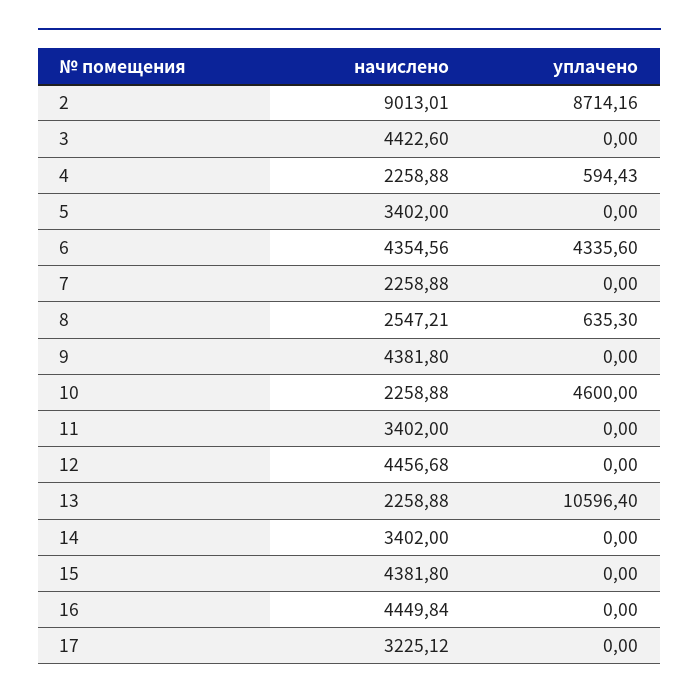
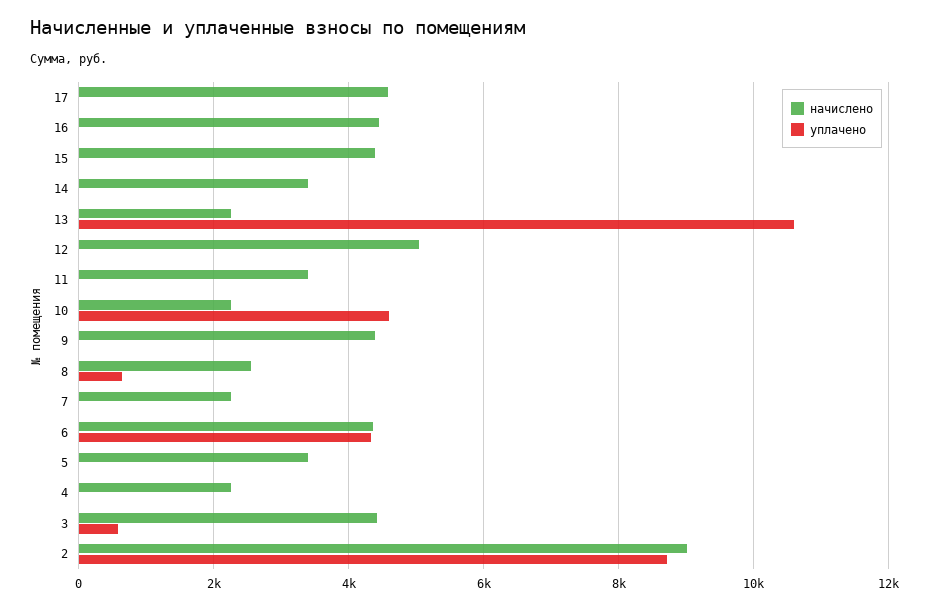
уплачено, 3: 0 -> 600
уплачено, 4: 594.43 -> 0
начислено, 12: 4456.68 -> 5000
начислено, 17: 3225.12 -> 4600

